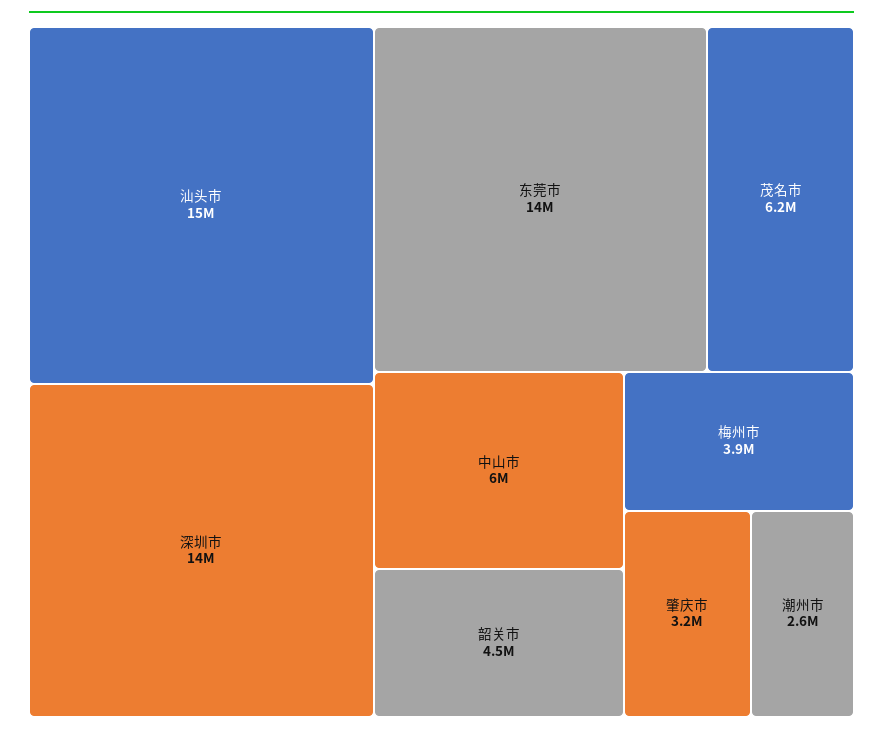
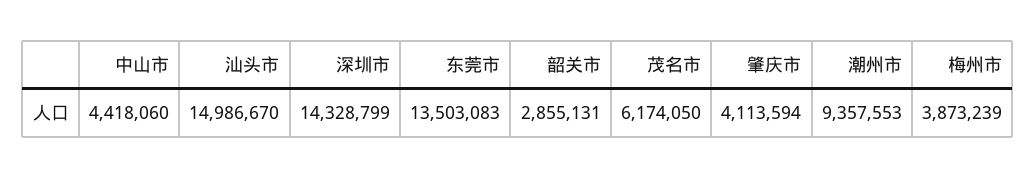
中山市: 6000000 -> 4418060
韶关市: 4500000 -> 2855131
肇庆市: 3200000 -> 4113594
潮州市: 2600000 -> 9357553

